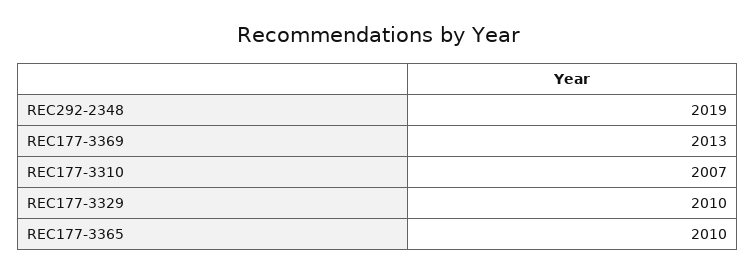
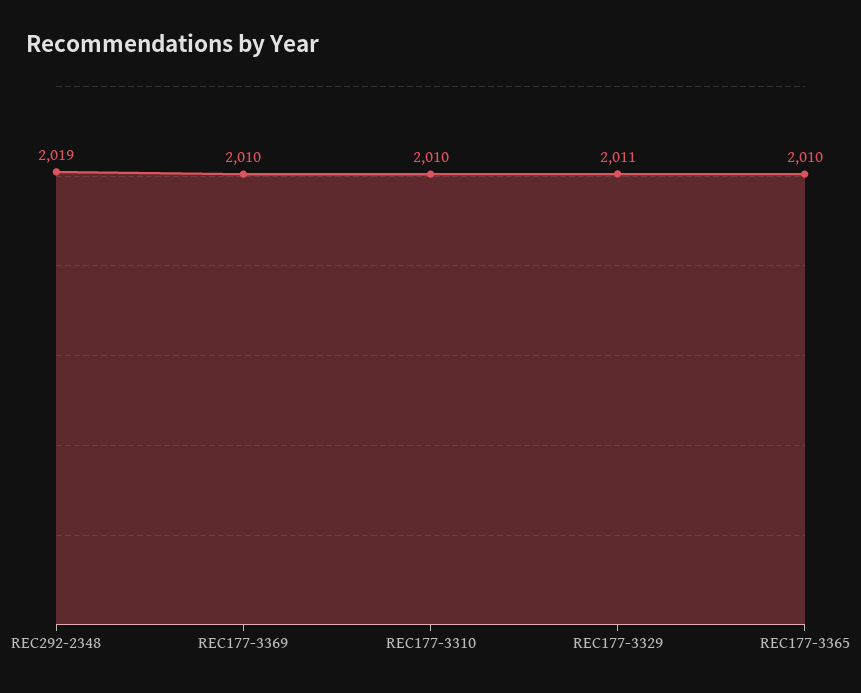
REC177-3369: 2013 -> 2010
REC177-3310: 2007 -> 2010
REC177-3329: 2010 -> 2011

